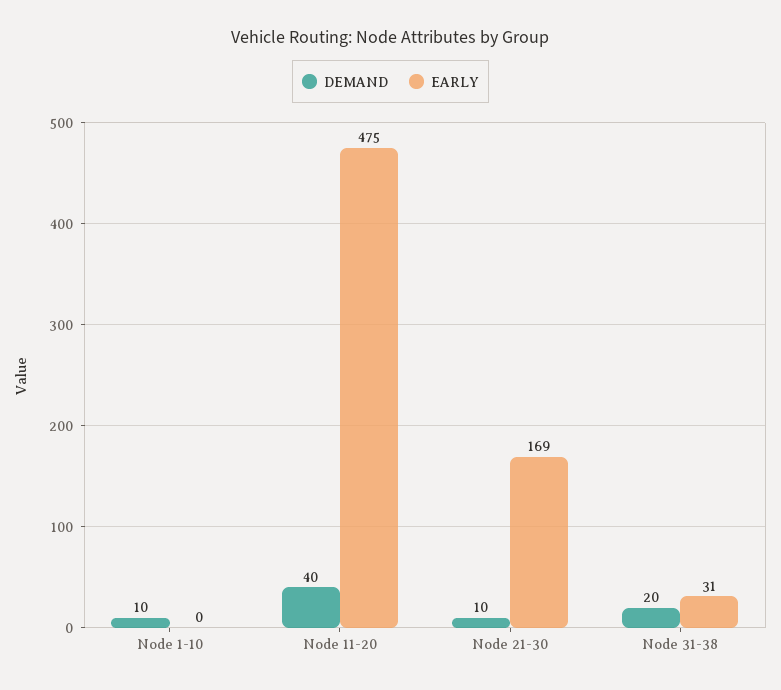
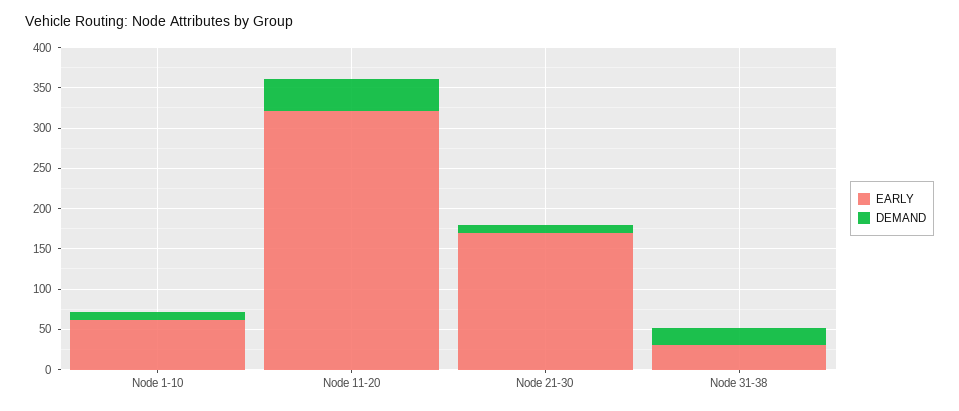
EARLY, Node 1-10: 0 -> 60
EARLY, Node 11-20: 475 -> 320

